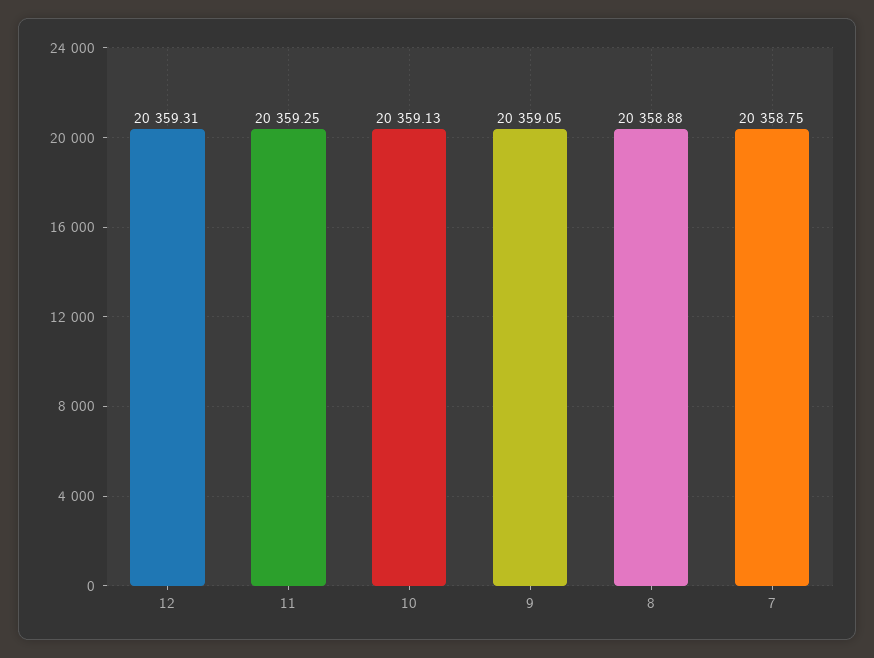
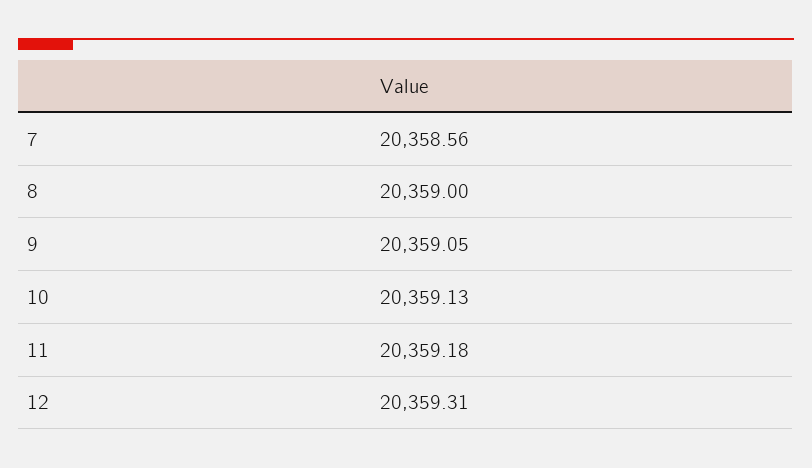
11: 20359.25 -> 20359.18
8: 20358.88 -> 20359
7: 20358.75 -> 20358.56

